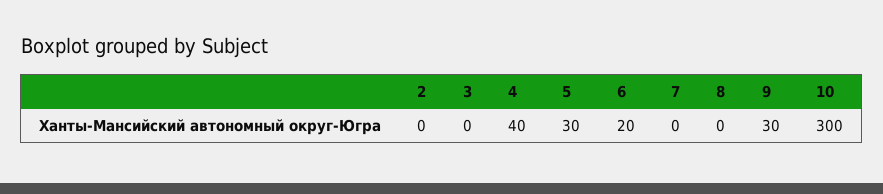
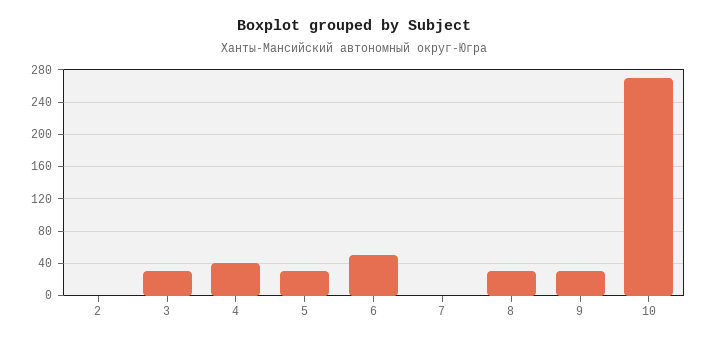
3: 0 -> 30
6: 20 -> 50
8: 0 -> 30
10: 300 -> 270

